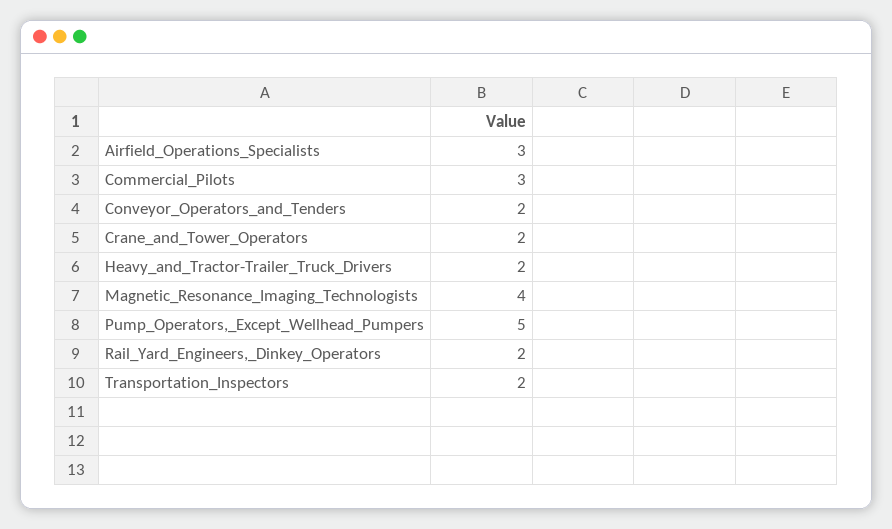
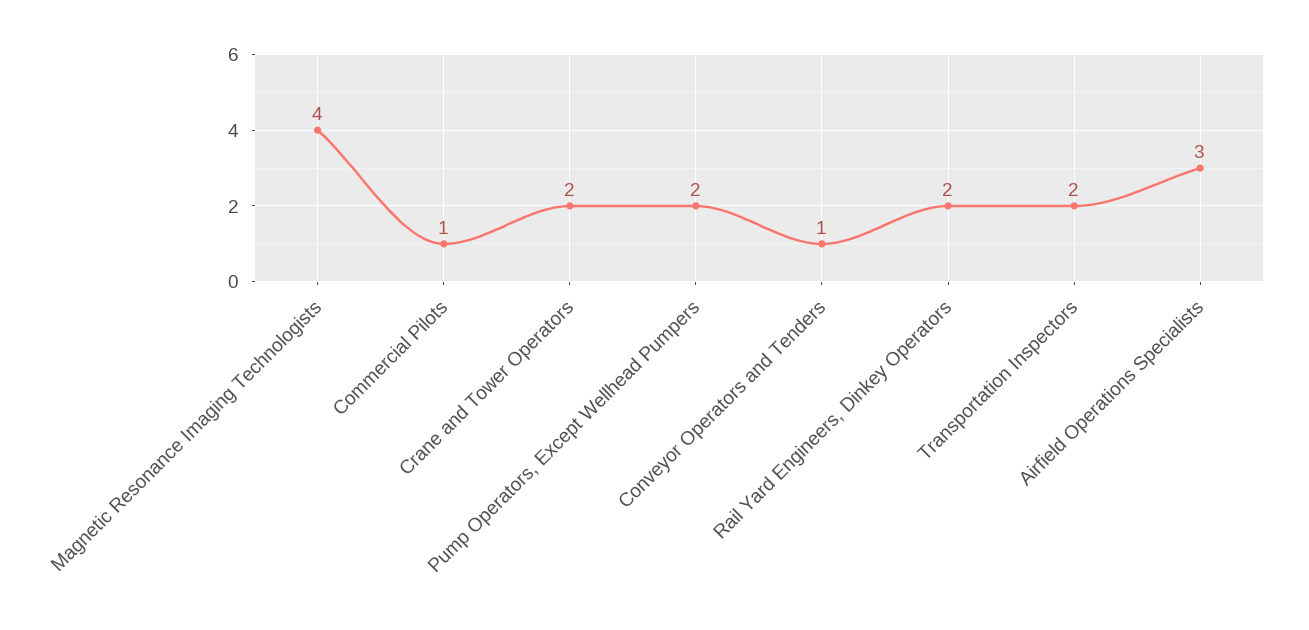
Commercial_Pilots: 3 -> 1
Conveyor_Operators_and_Tenders: 2 -> 1
Heavy_and_Tractor-Trailer_Truck_Drivers: 2 -> none
Pump_Operators,_Except_Wellhead_Pumpers: 5 -> 2

